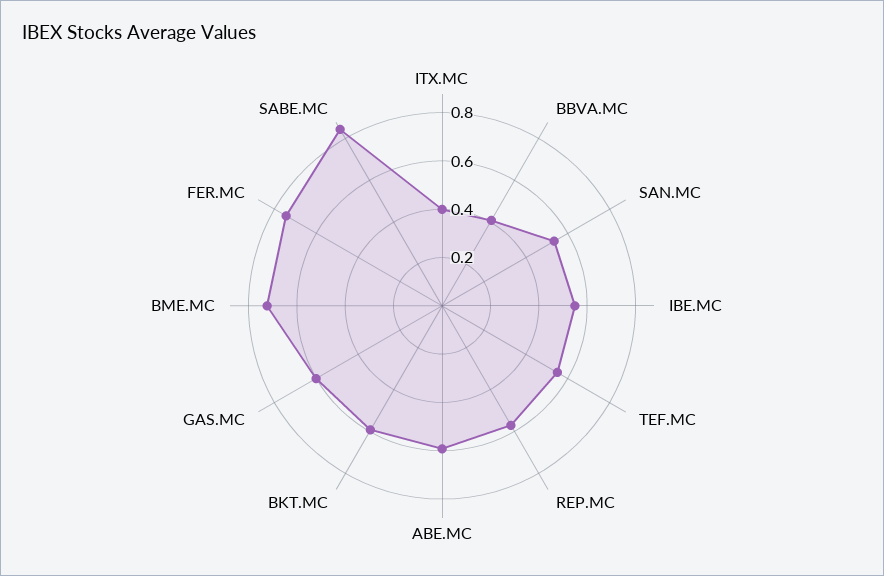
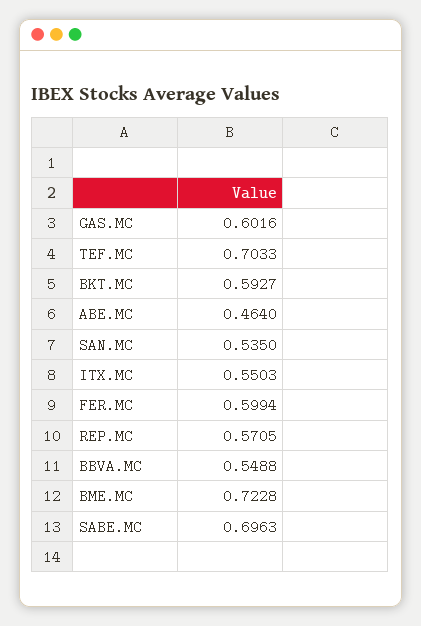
ITX.MC: 0.4 -> 0.5503
BBVA.MC: 0.4 -> 0.5488
IBE.MC: 0.55 -> none
TEF.MC: 0.55 -> 0.7033
ABE.MC: 0.6 -> 0.464
FER.MC: 0.75 -> 0.5994
SABE.MC: 0.85 -> 0.6963

